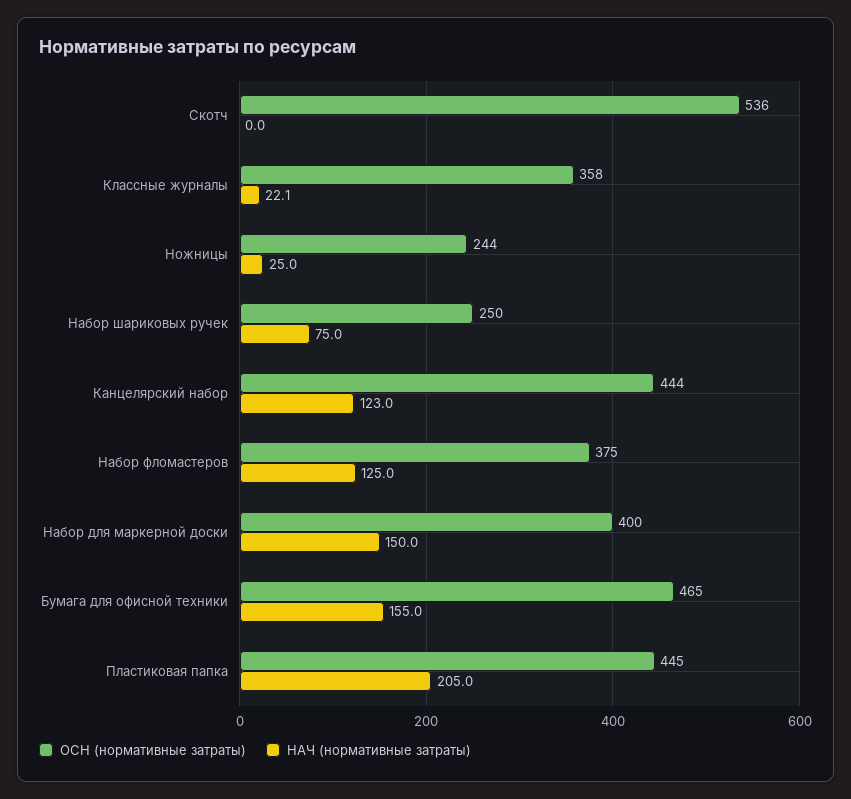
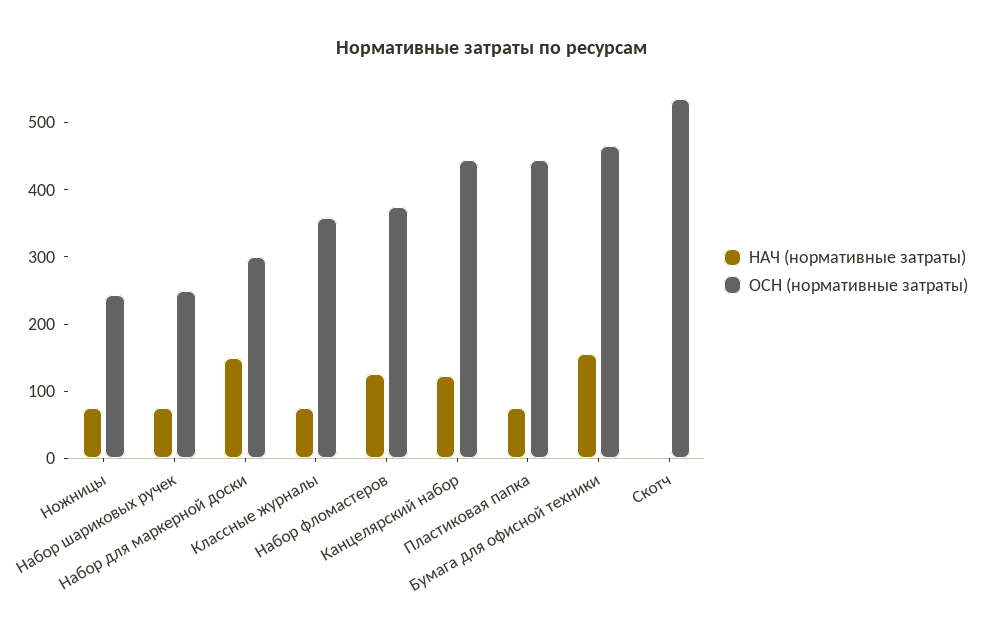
НАЧ (нормативные затраты), Классные журналы: 22.1 -> 80
НАЧ (нормативные затраты), Ножницы: 25 -> 80
ОСН (нормативные затраты), Набор для маркерной доски: 400 -> 300
НАЧ (нормативные затраты), Пластиковая папка: 205 -> 80

